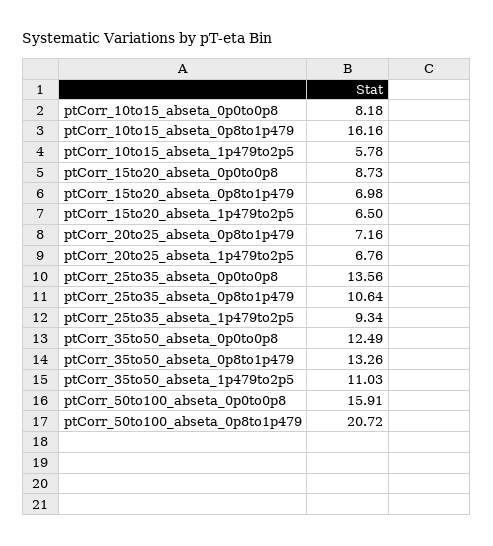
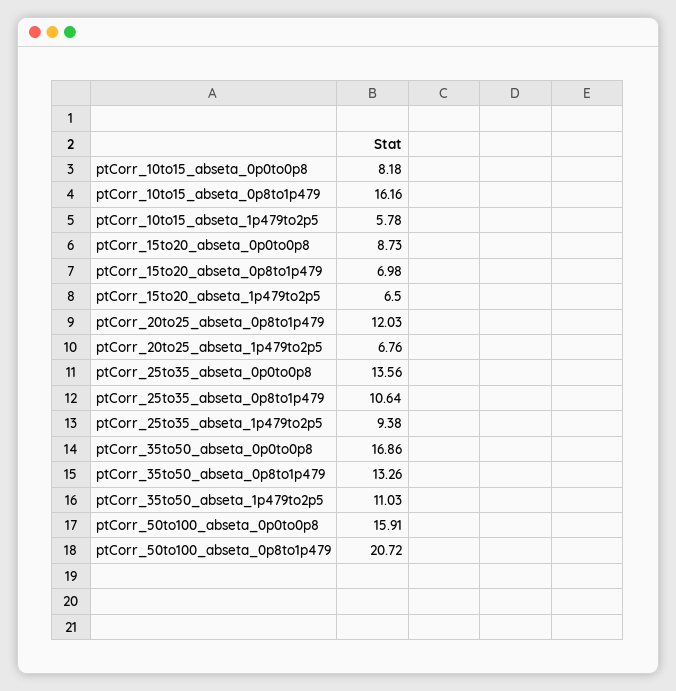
ptCorr_20to25_abseta_0p8to1p479: 7.16 -> 12.03
ptCorr_25to35_abseta_1p479to2p5: 9.34 -> 9.38
ptCorr_35to50_abseta_0p0to0p8: 12.49 -> 16.86

